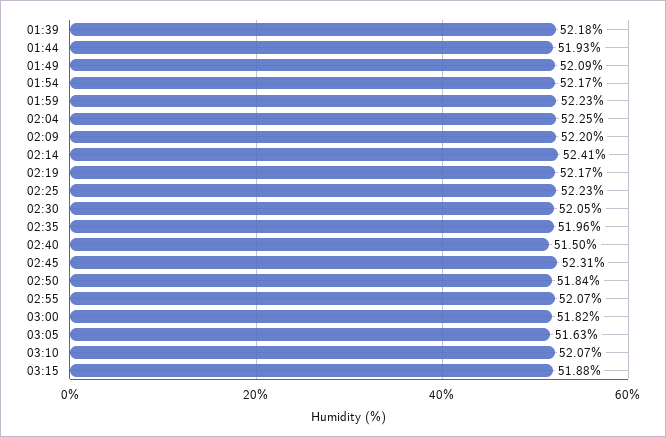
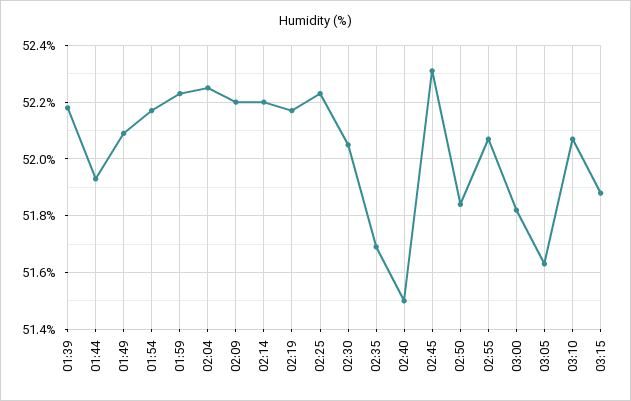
02:14: 52.41 -> 52.2
02:35: 51.96 -> 51.7

